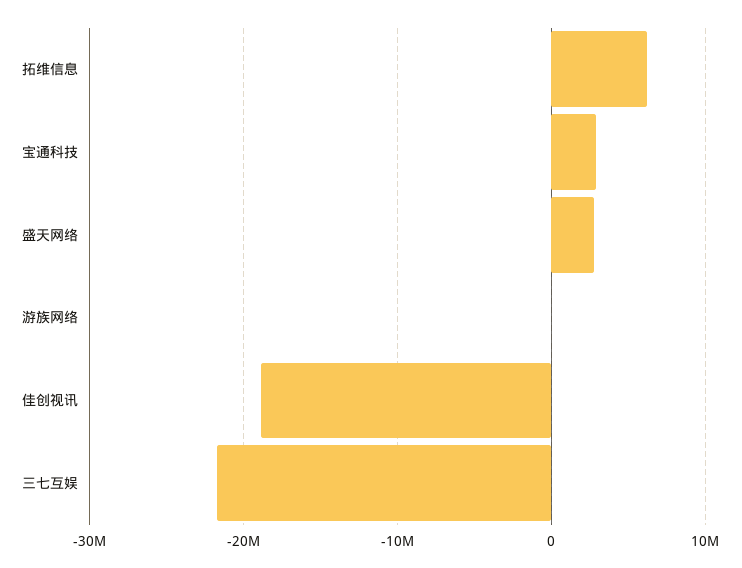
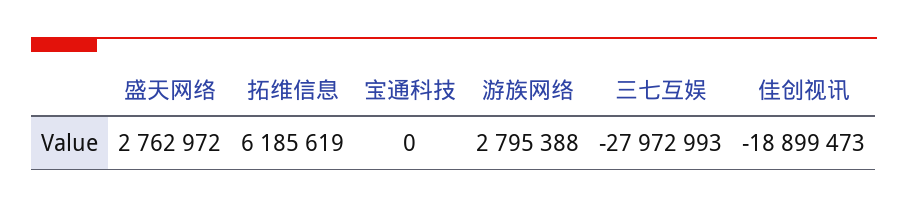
宝通科技: 3000000 -> 0
游族网络: 0 -> 2795388
三七互娱: -22000000 -> -27972993

